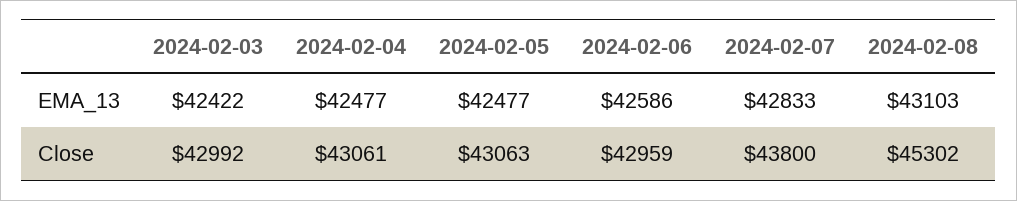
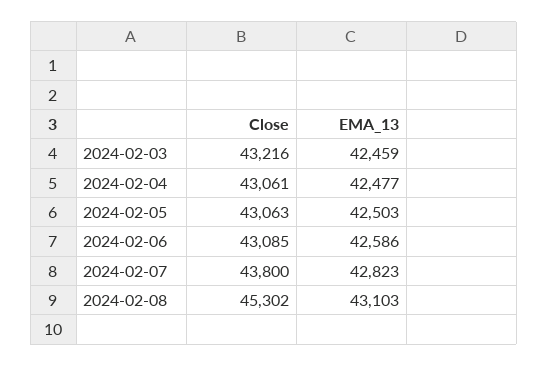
2024-02-03, EMA_13: 42422 -> 42459
2024-02-05, EMA_13: 42477 -> 42503
2024-02-07, EMA_13: 42833 -> 42823
2024-02-03, Close: 42992 -> 43216
2024-02-06, Close: 42959 -> 43085

